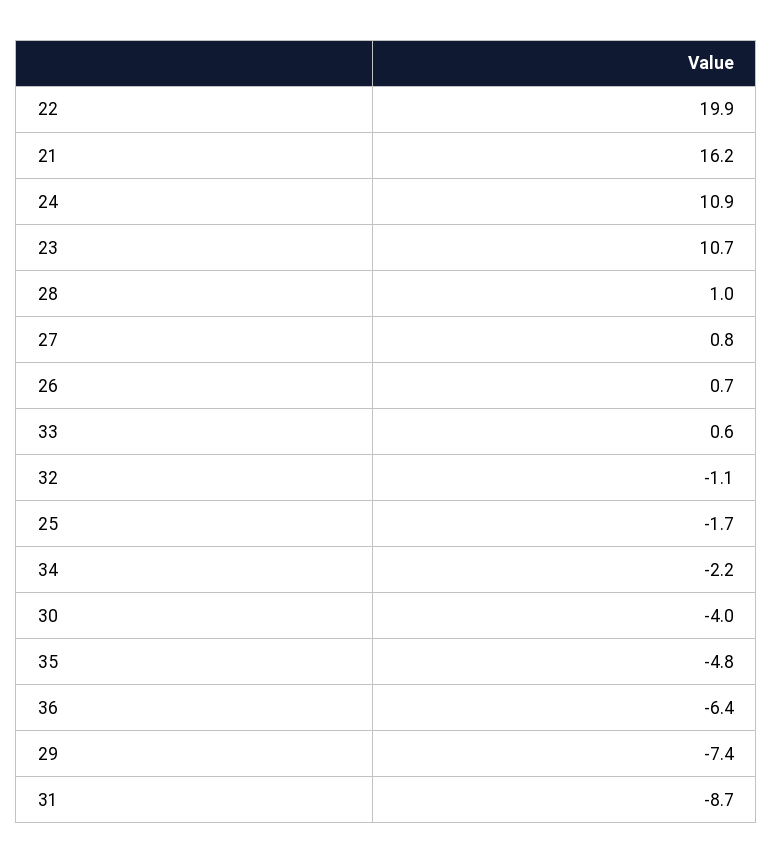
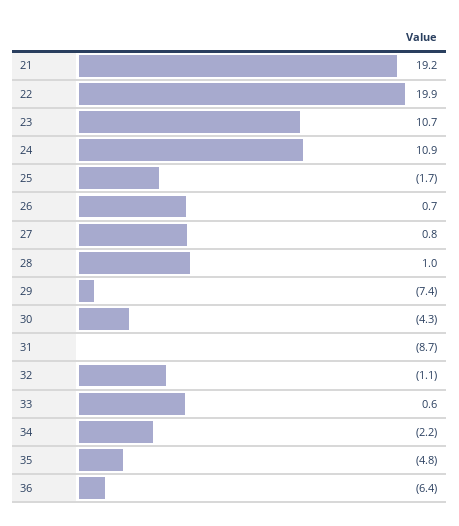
21: 16.2 -> 19.2
30: -4 -> -4.3

